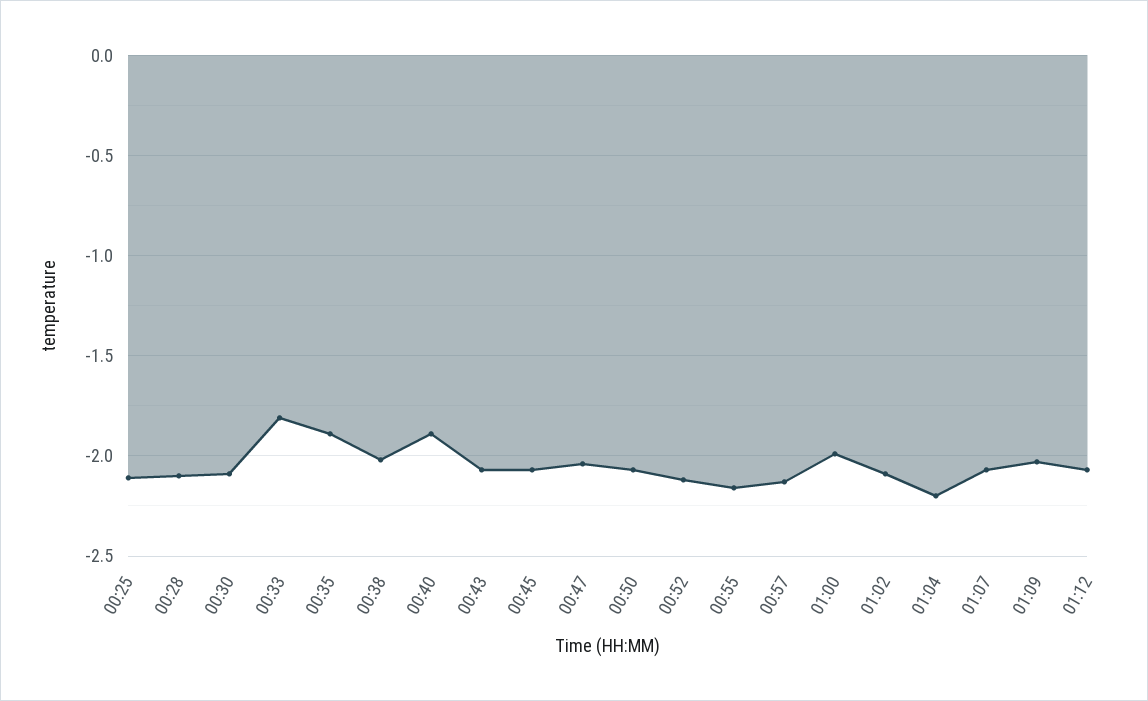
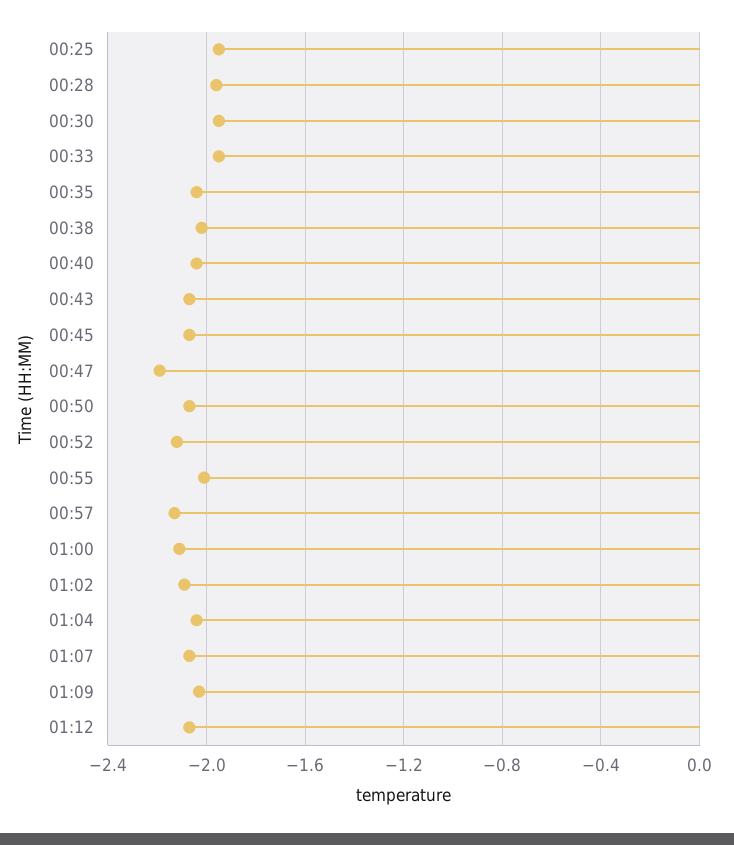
00:25: -2.1 -> -1.95
00:28: -2.1 -> -1.95
00:30: -2.1 -> -1.95
00:33: -1.8 -> -1.95
00:35: -1.9 -> -2.05
00:40: -1.9 -> -2.05
00:47: -2.05 -> -2.2
00:55: -2.15 -> -2
01:00: -2 -> -2.1
01:04: -2.2 -> -2.05

